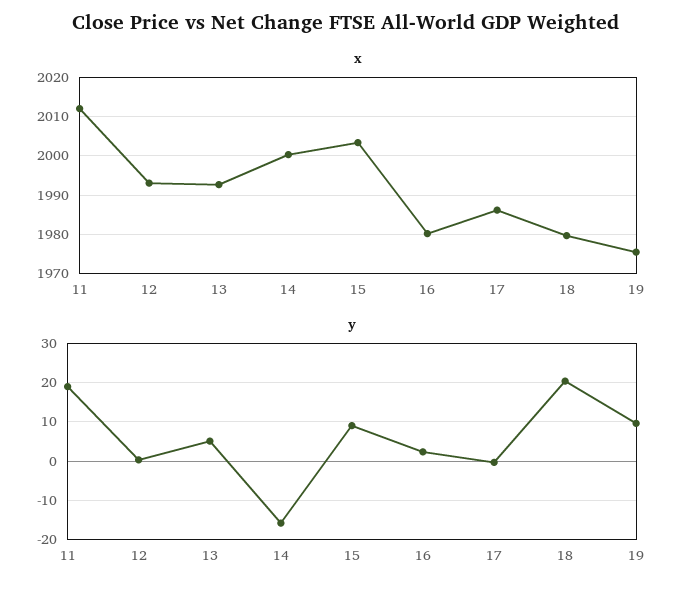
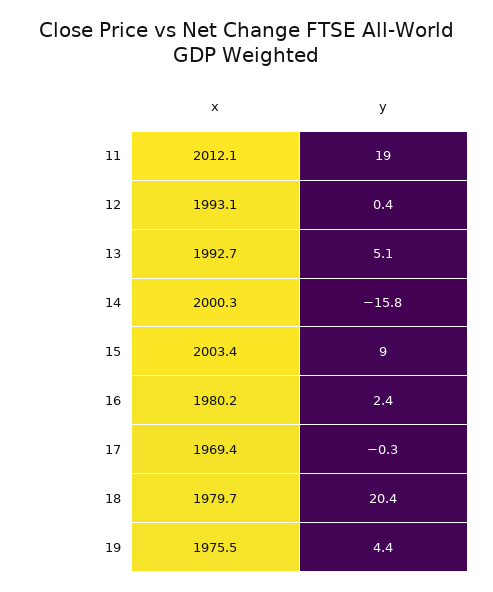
x, 17: 1986 -> 1969.4
y, 19: 10 -> 4.4

